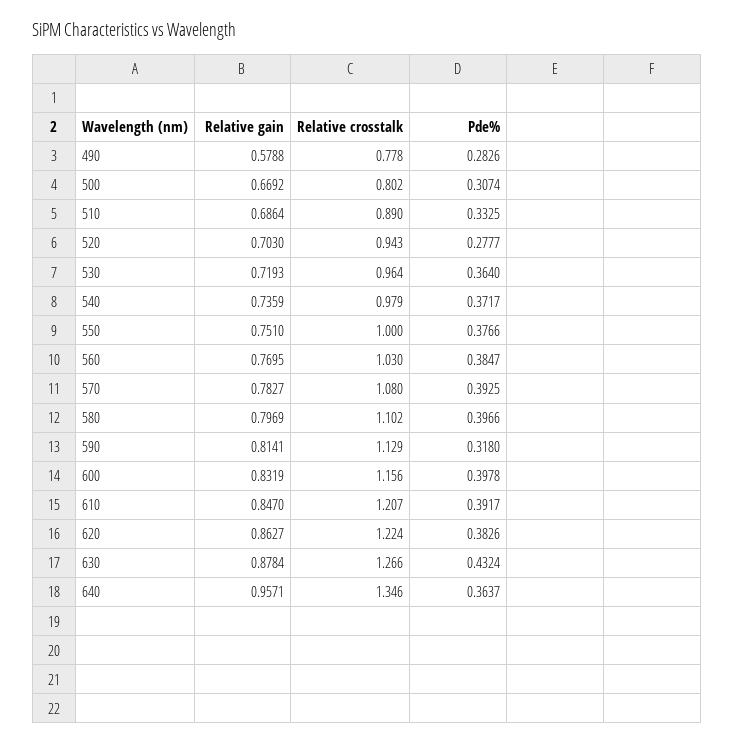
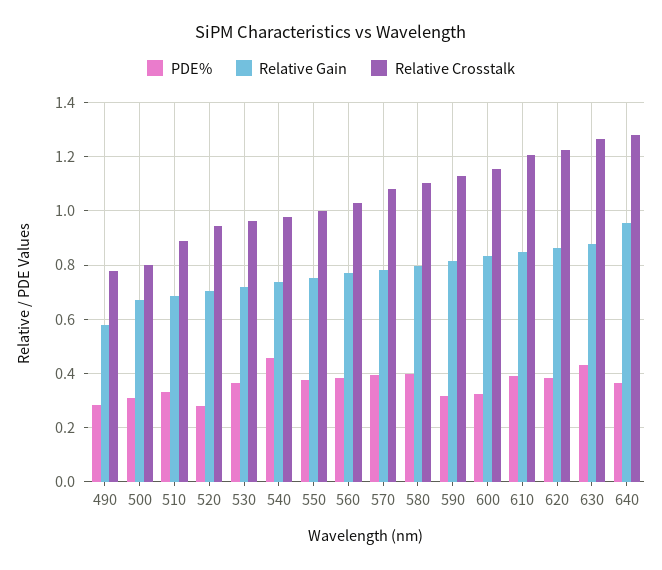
Pde%, 540: 0.3717 -> 0.45
Pde%, 600: 0.3978 -> 0.325
Relative crosstalk, 640: 1.346 -> 1.275

